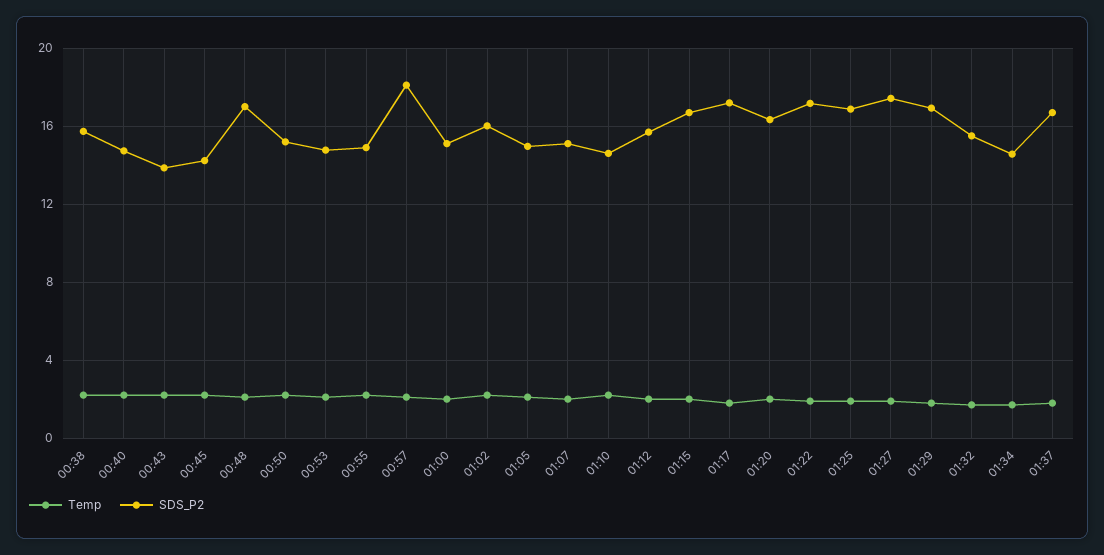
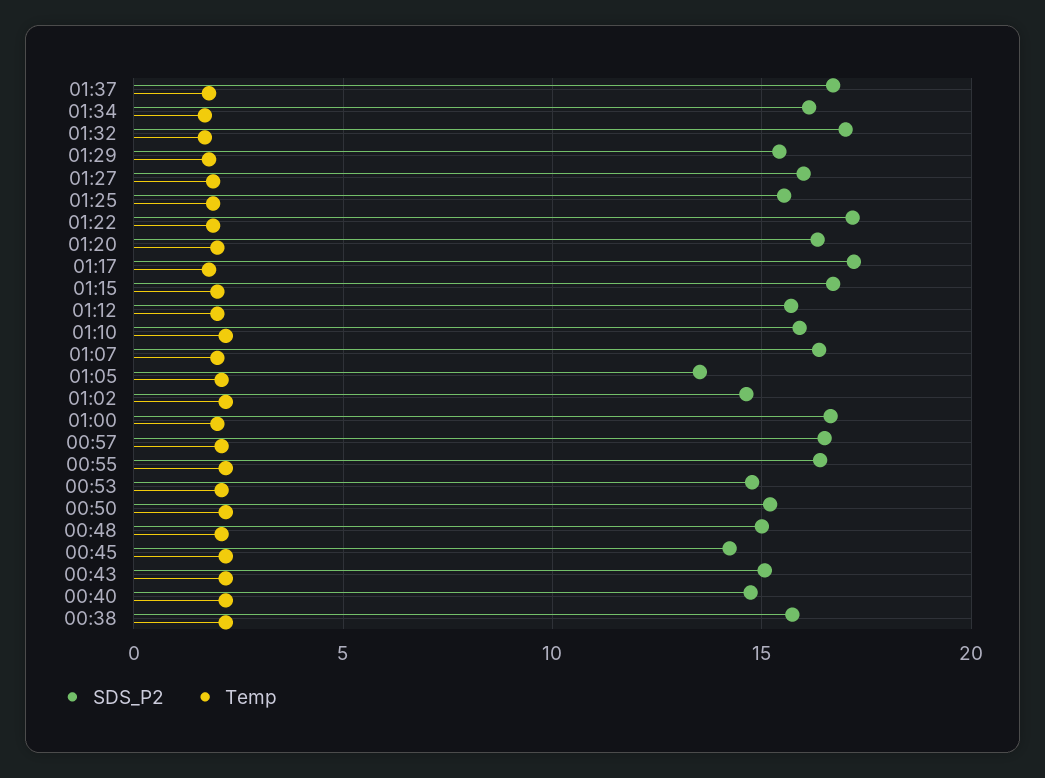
SDS_P2, 00:43: 14 -> 15
SDS_P2, 00:48: 17 -> 15
SDS_P2, 00:55: 15 -> 16.5
SDS_P2, 00:57: 18 -> 16.5
SDS_P2, 01:00: 15 -> 16.5
SDS_P2, 01:02: 16 -> 14.5
SDS_P2, 01:05: 15 -> 13.5
SDS_P2, 01:07: 15 -> 16.5
SDS_P2, 01:10: 14.5 -> 16
SDS_P2, 01:25: 17 -> 15.5
SDS_P2, 01:27: 17.5 -> 16
SDS_P2, 01:29: 17 -> 15.5
SDS_P2, 01:32: 15.5 -> 17
SDS_P2, 01:34: 14.5 -> 16

